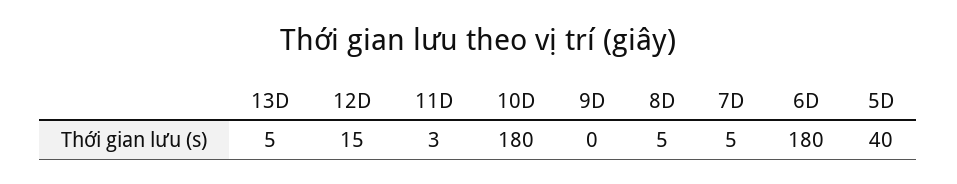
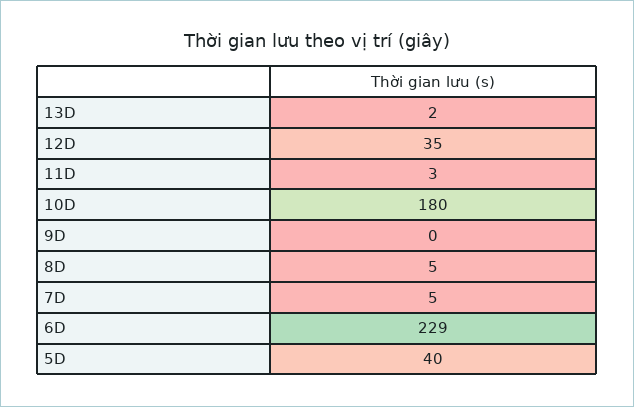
13D: 5 -> 2
12D: 15 -> 35
6D: 180 -> 229

